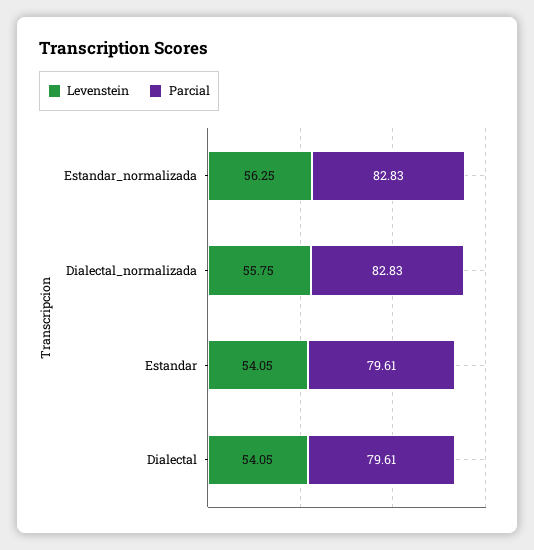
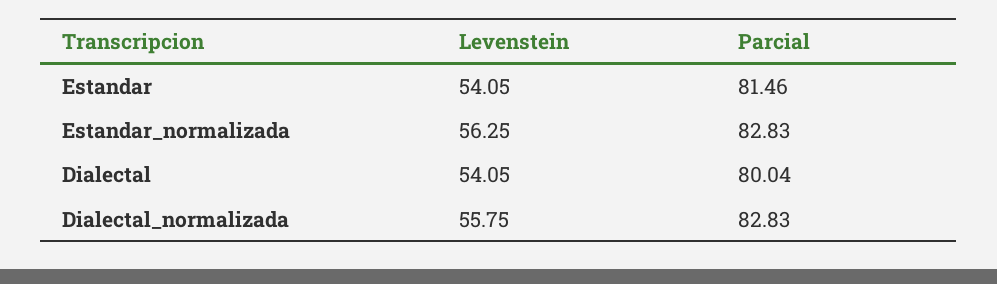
Parcial, Estandar: 79.61 -> 81.46
Parcial, Dialectal: 79.61 -> 80.04

